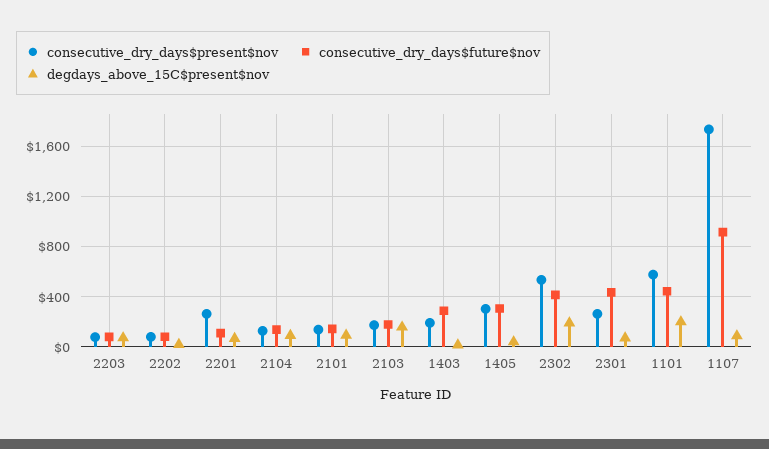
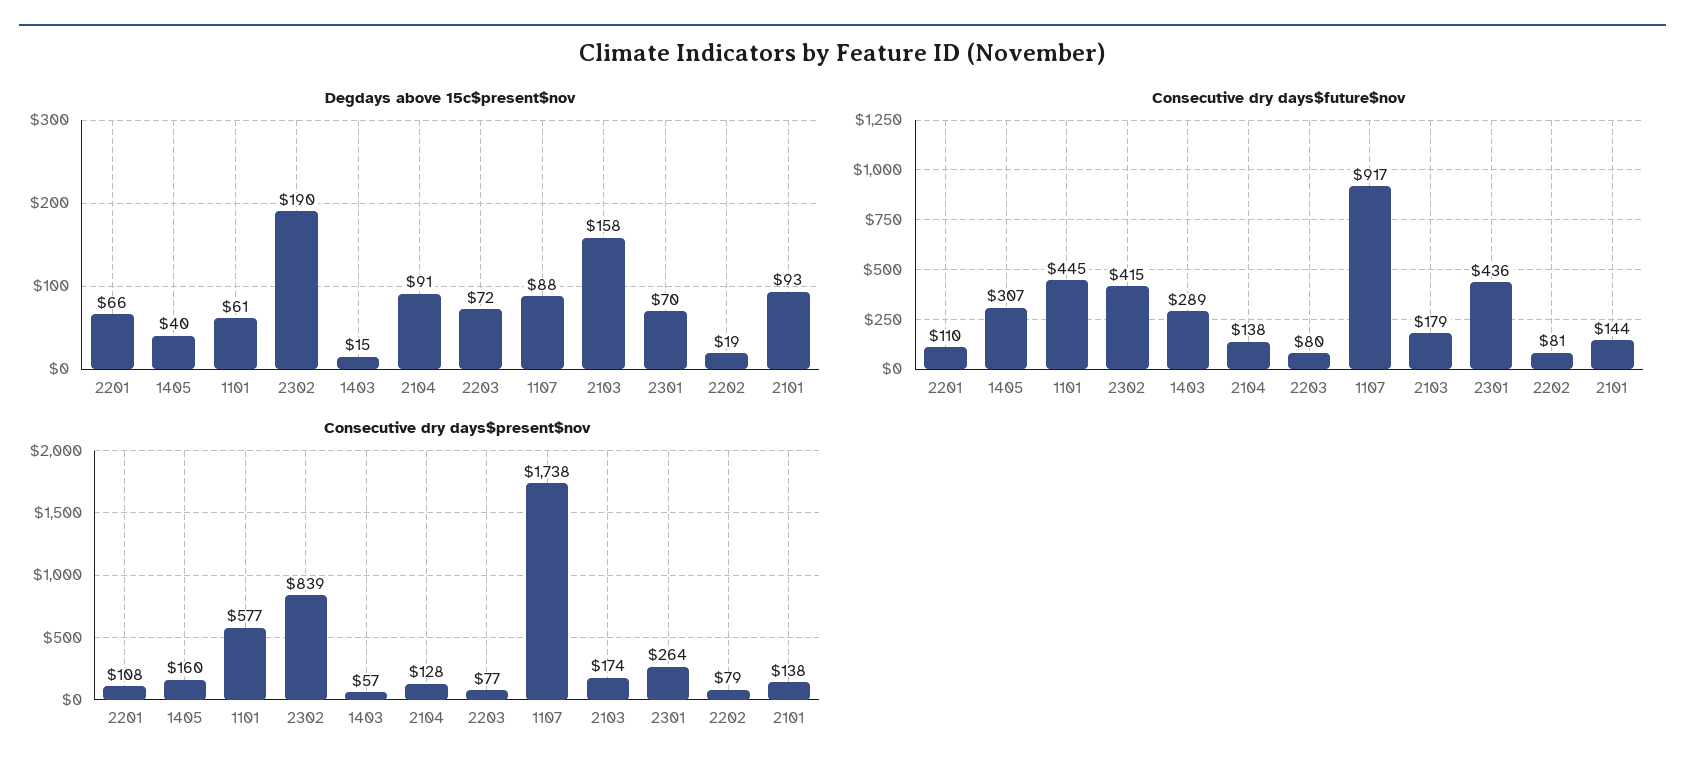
consecutive_dry_days$present$nov, 2201: 250 -> 108
consecutive_dry_days$present$nov, 1403: 200 -> 57
consecutive_dry_days$present$nov, 1405: 300 -> 160
consecutive_dry_days$present$nov, 2302: 550 -> 839
degdays_above_15C$present$nov, 1101: 200 -> 61

